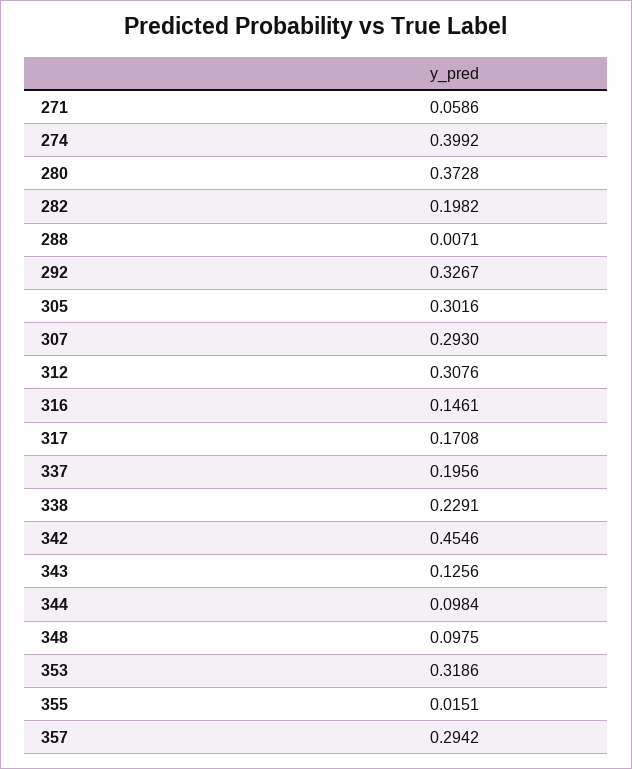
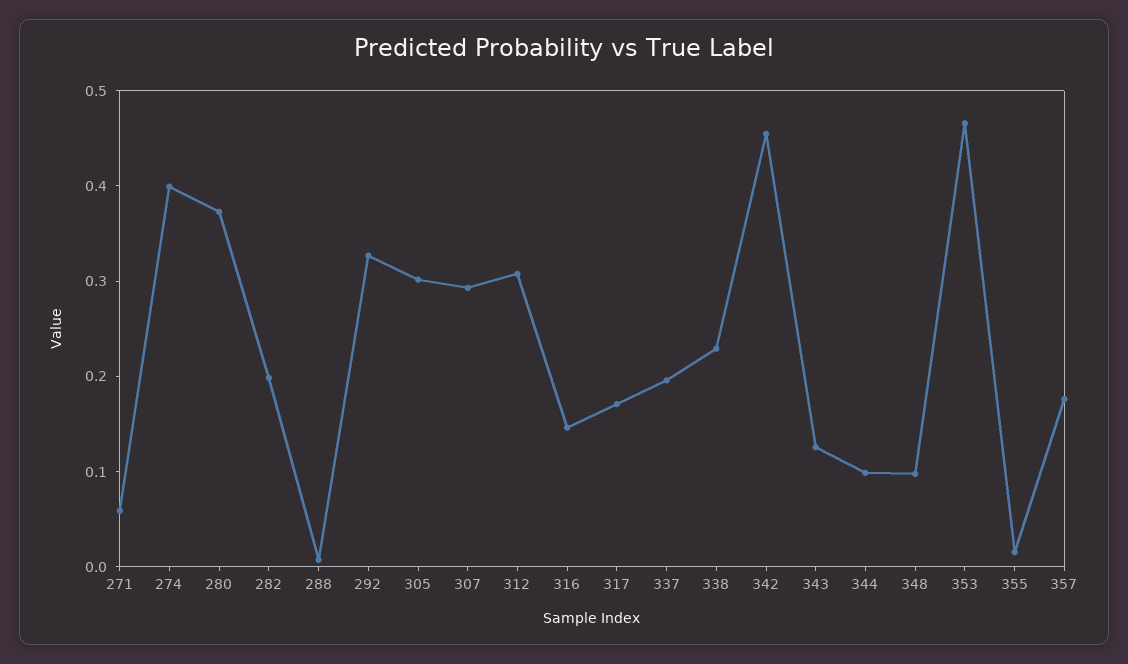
353: 0.3186 -> 0.46
357: 0.2942 -> 0.18

